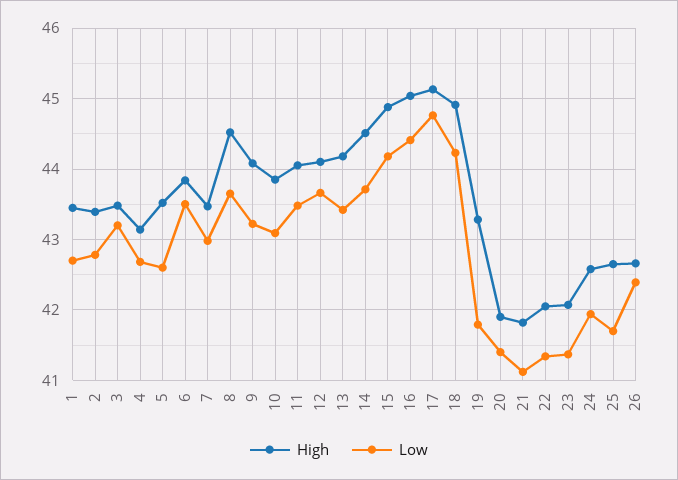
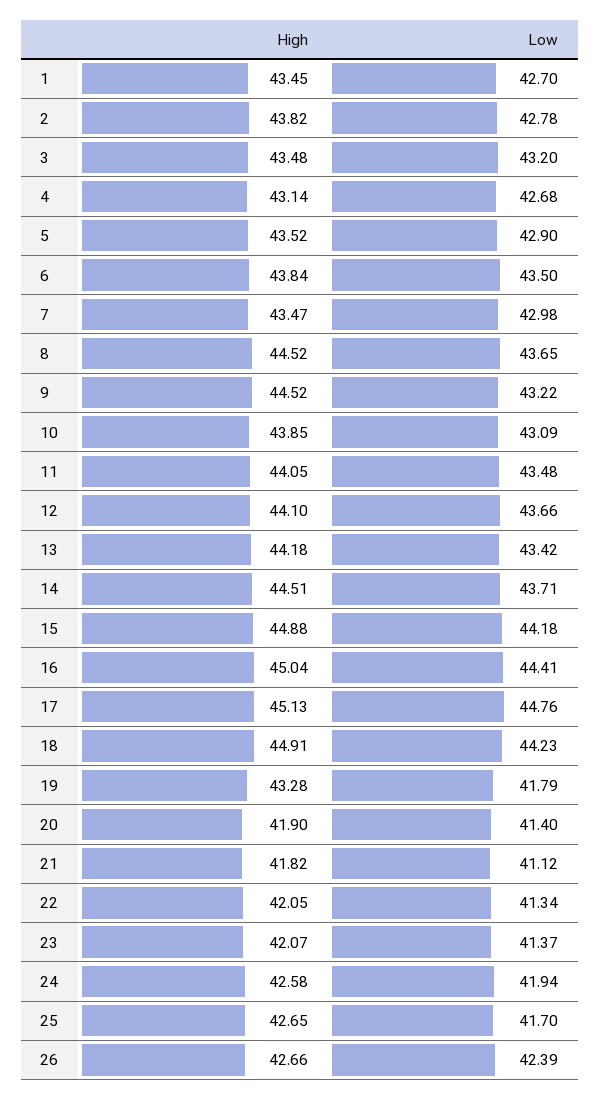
High, 2: 43.4 -> 43.82
Low, 5: 42.6 -> 42.9
High, 9: 44.1 -> 44.52

